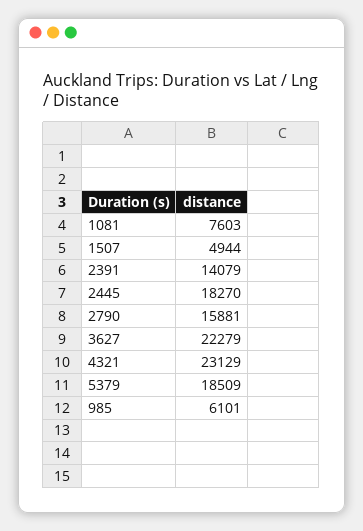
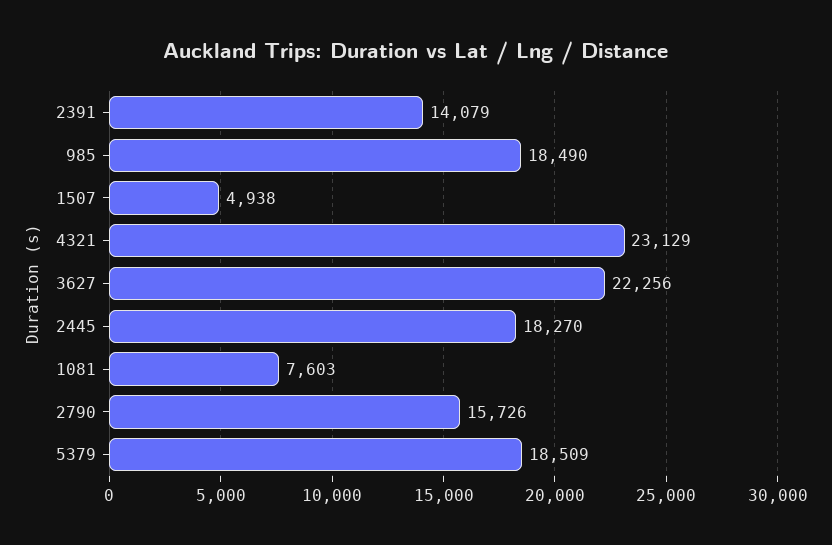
1507: 4944 -> 4938
2790: 15881 -> 15726
3627: 22279 -> 22256
985: 6101 -> 18490

